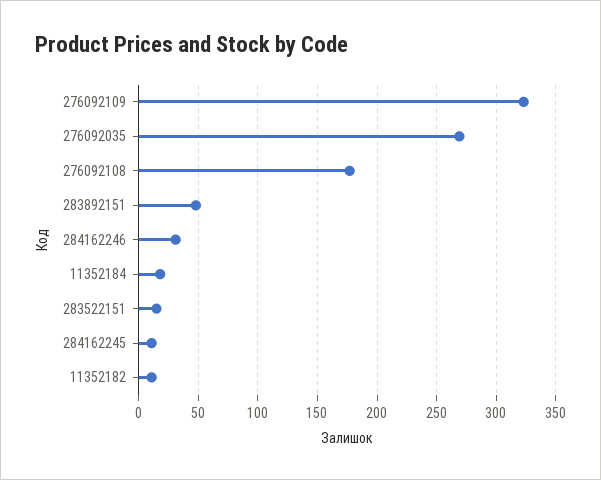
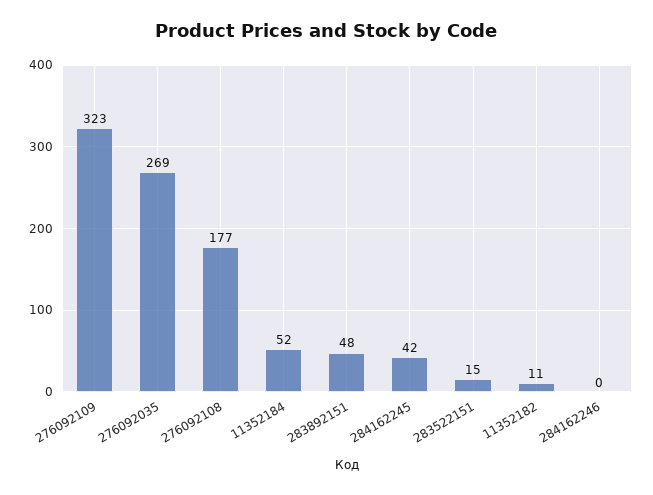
284162246: 30 -> 0
11352184: 20 -> 52
284162245: 10 -> 42

